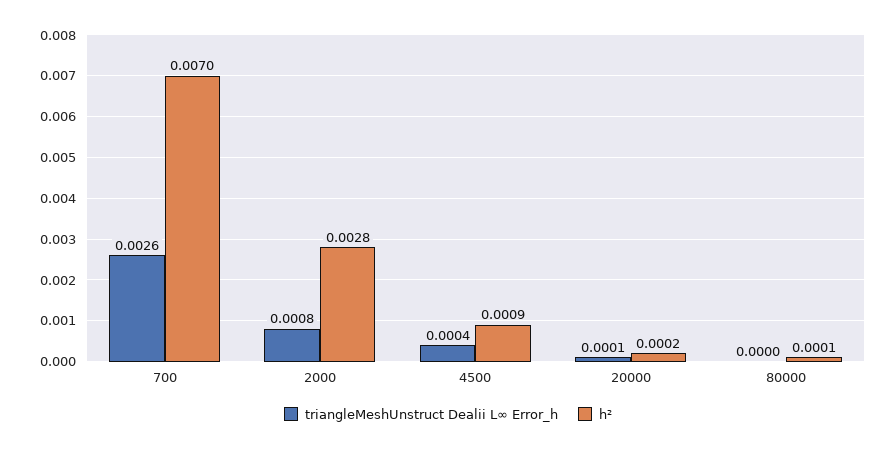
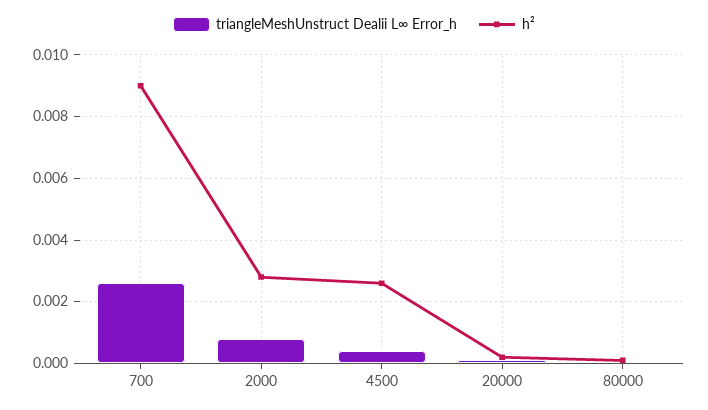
h², 700: 0.007 -> 0.009
h², 4500: 0.0009 -> 0.0025

